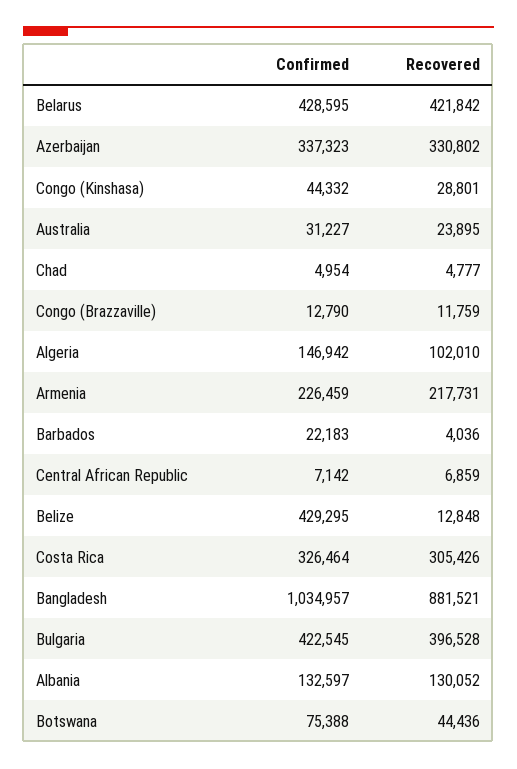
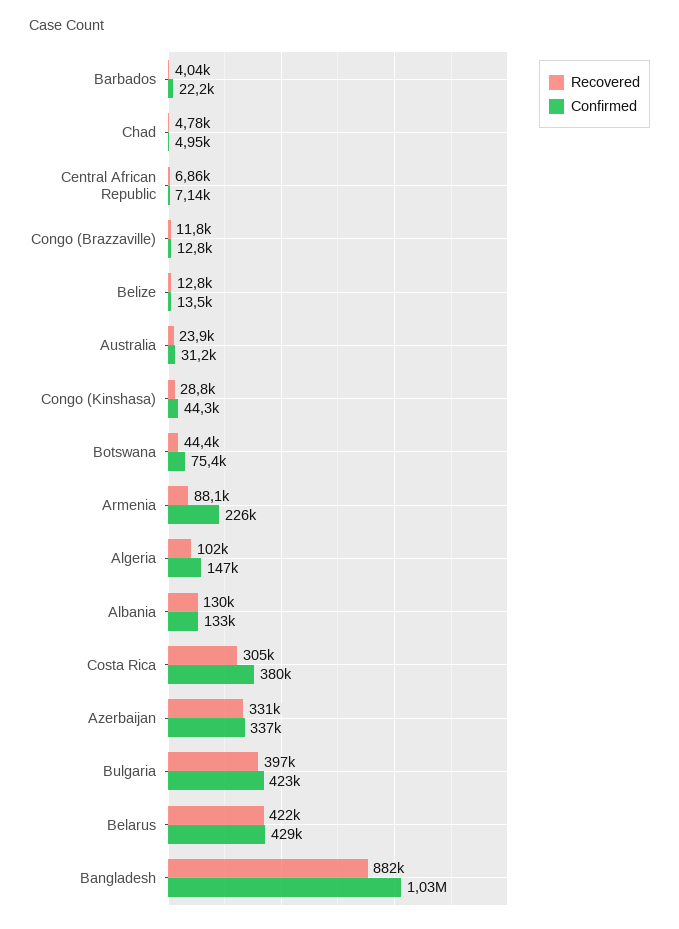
Recovered, Armenia: 217731 -> 88100
Confirmed, Belize: 429295 -> 13500
Confirmed, Costa Rica: 326464 -> 380000

